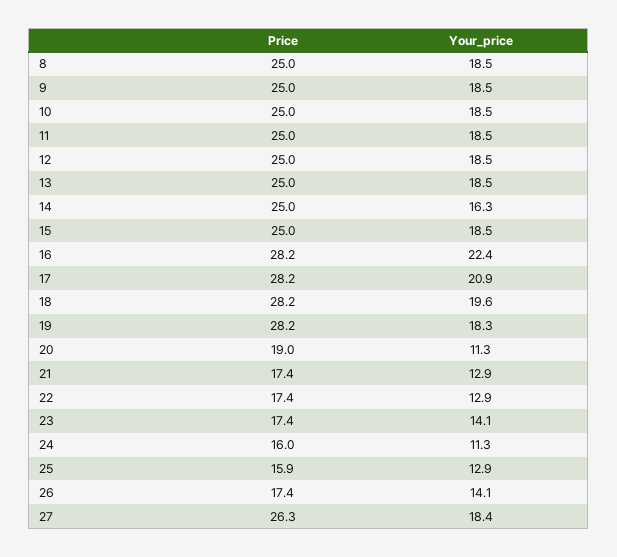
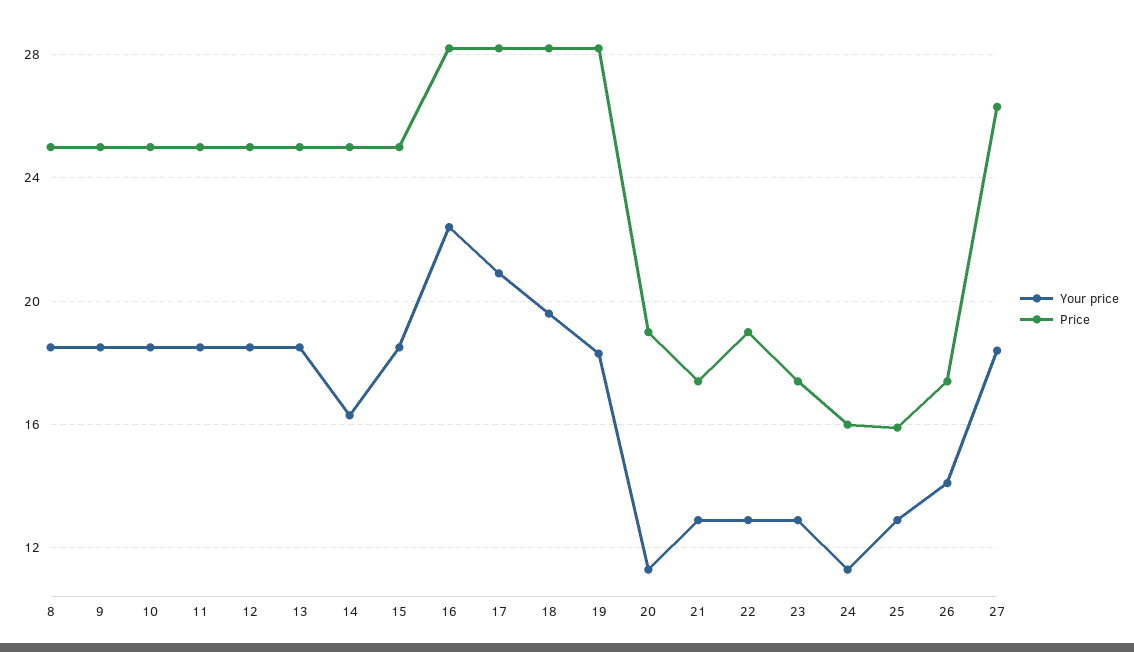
Price, 22: 17.4 -> 19
Your_price, 23: 14.1 -> 13

